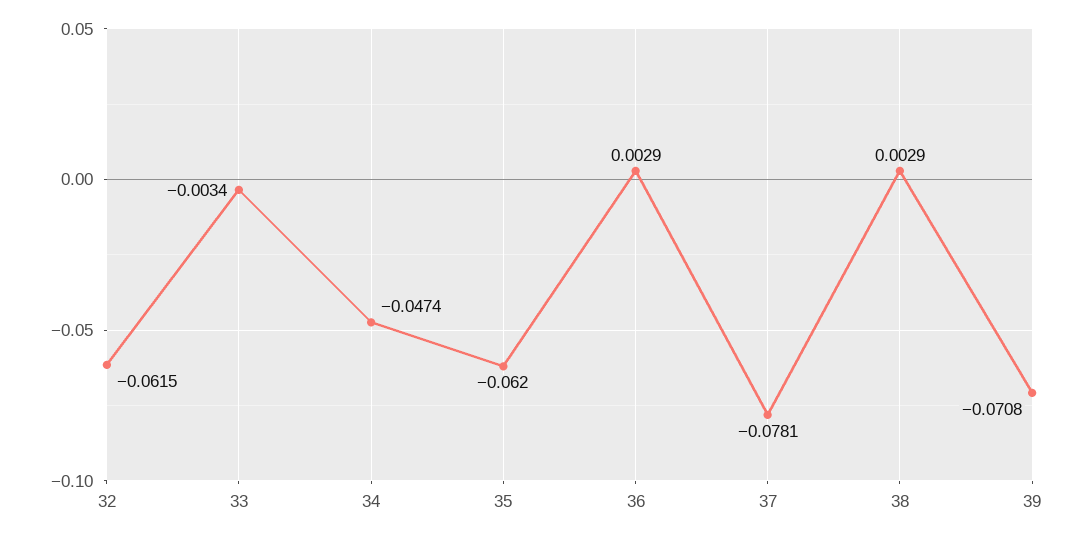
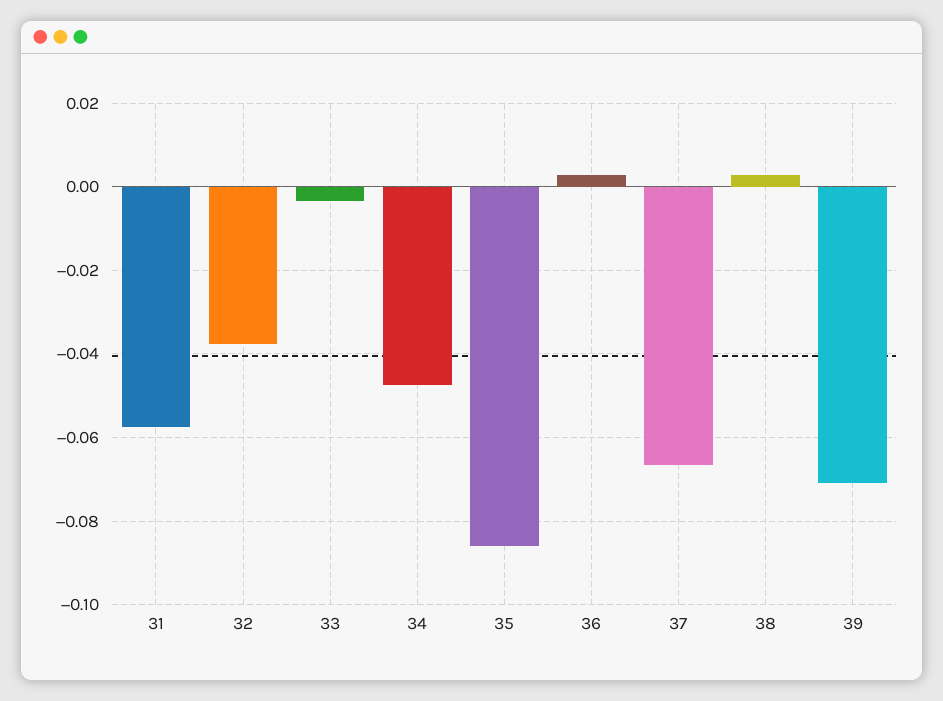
32: -0.0615 -> -0.038
35: -0.062 -> -0.086
37: -0.0781 -> -0.066
31: none -> -0.058

